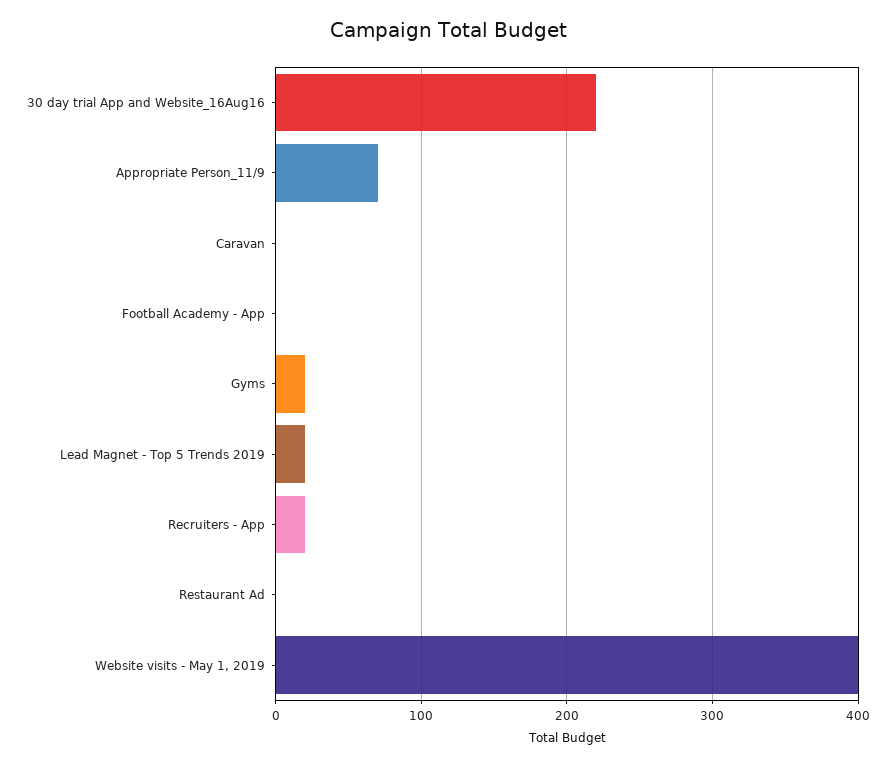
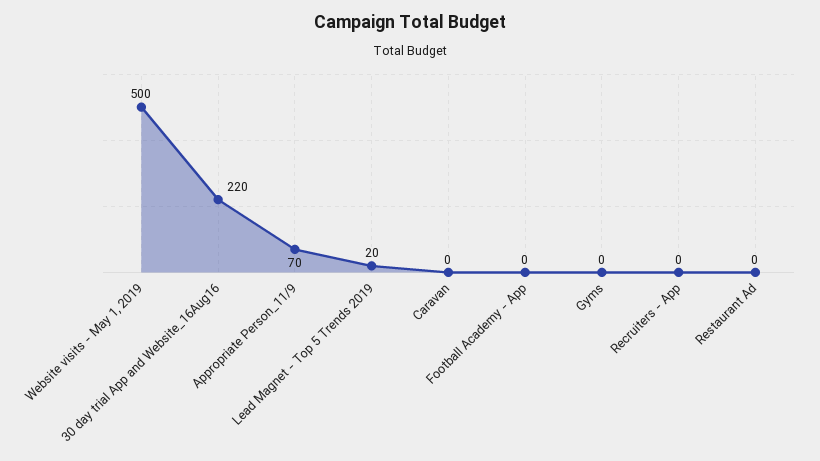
Gyms: 20 -> 0
Recruiters - App: 20 -> 0
Website visits - May 1, 2019: 400 -> 500

